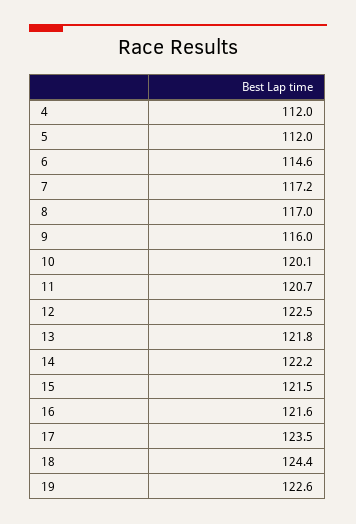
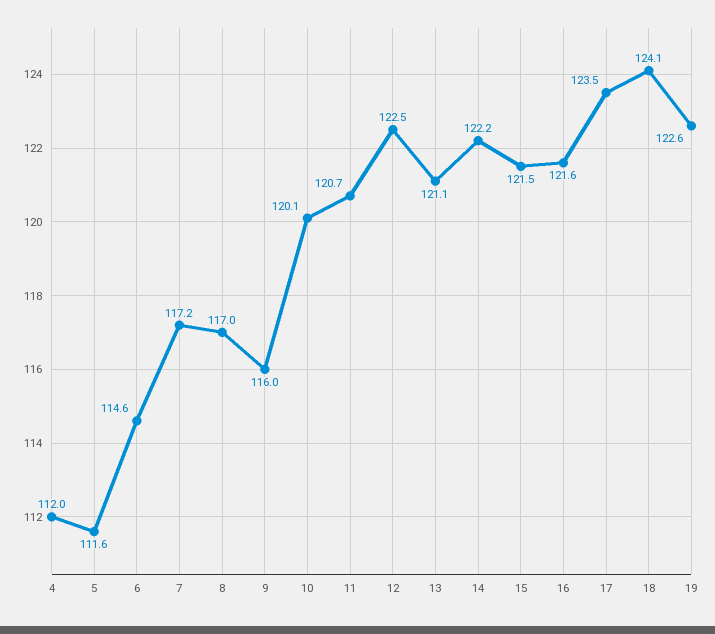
5: 112 -> 111.6
13: 121.8 -> 121.1
18: 124.4 -> 124.1

